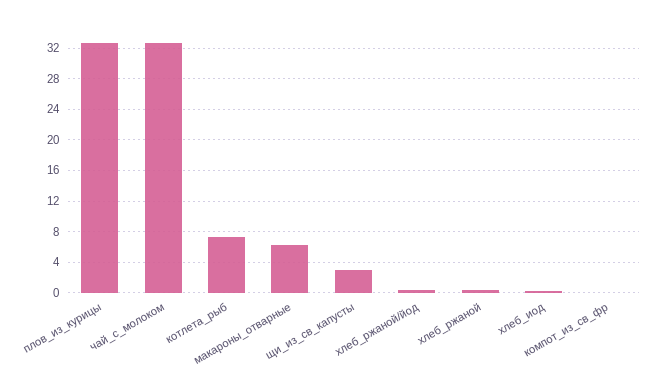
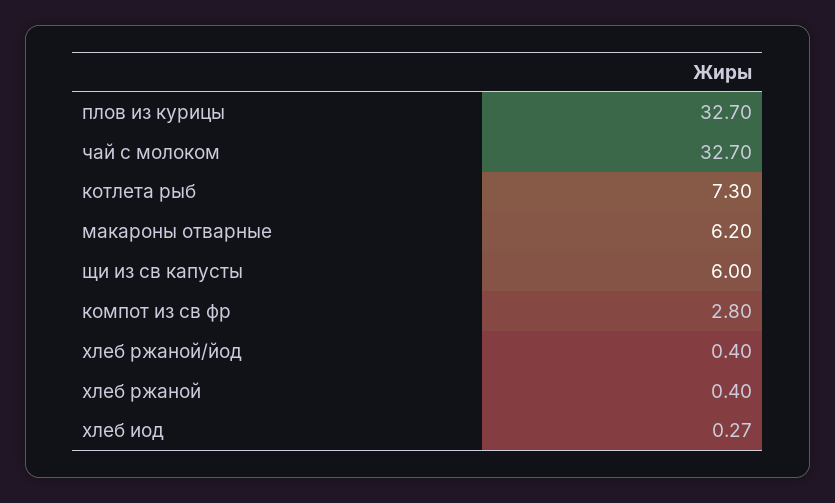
щи_из_св_капусты: 3 -> 6
компот_из_св_фр: 0 -> 2.8

